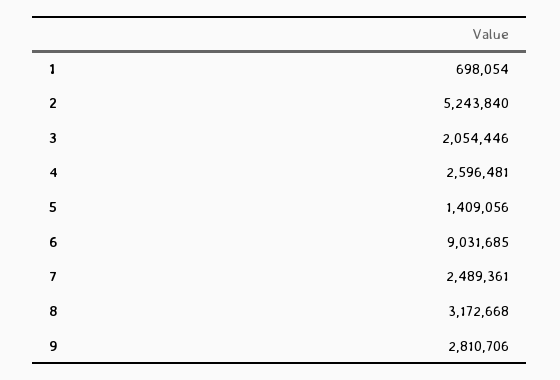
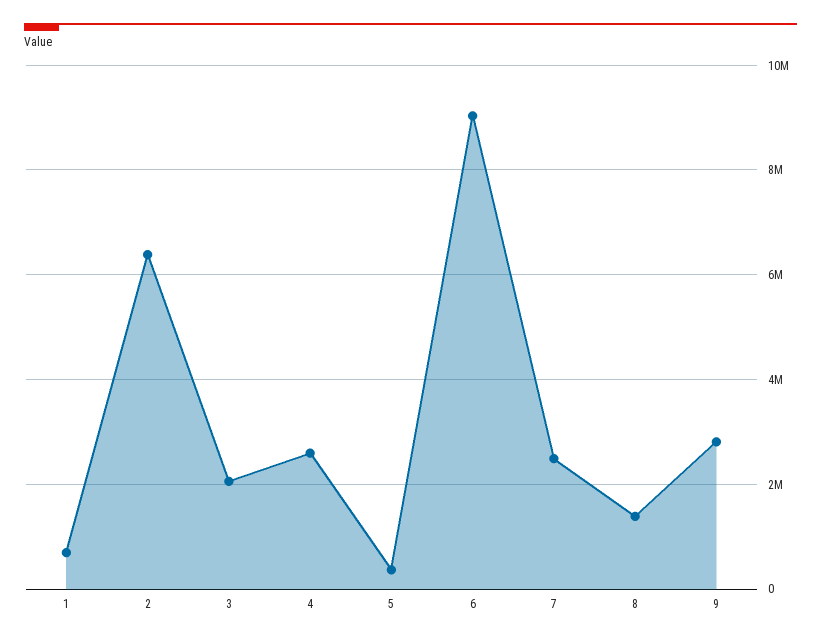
2: 5243840 -> 6400000
5: 1409056 -> 400000
8: 3172668 -> 1400000

